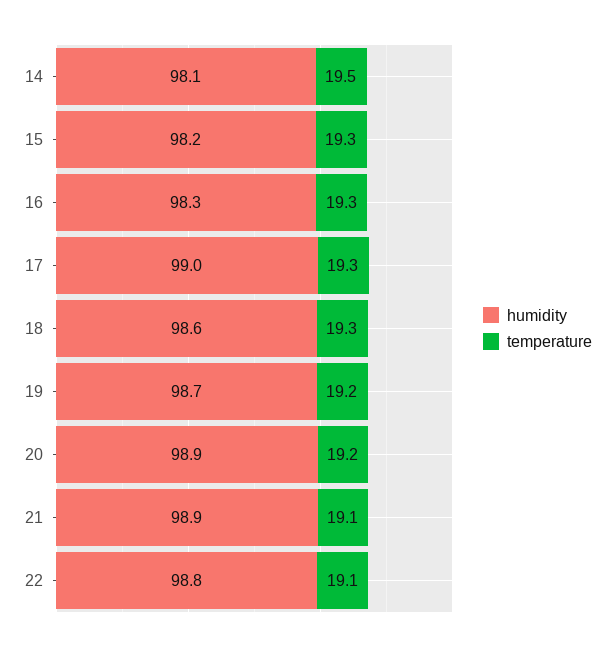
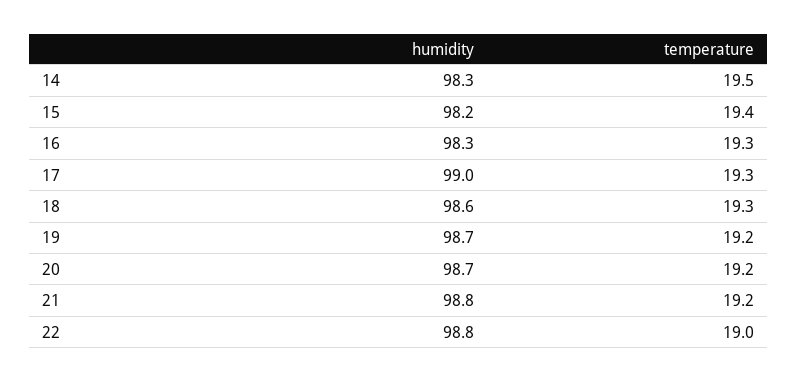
humidity, 14: 98.1 -> 98.3
temperature, 15: 19.3 -> 19.4
humidity, 20: 98.9 -> 98.7
humidity, 21: 98.9 -> 98.8
temperature, 21: 19.1 -> 19.2
temperature, 22: 19.1 -> 19

